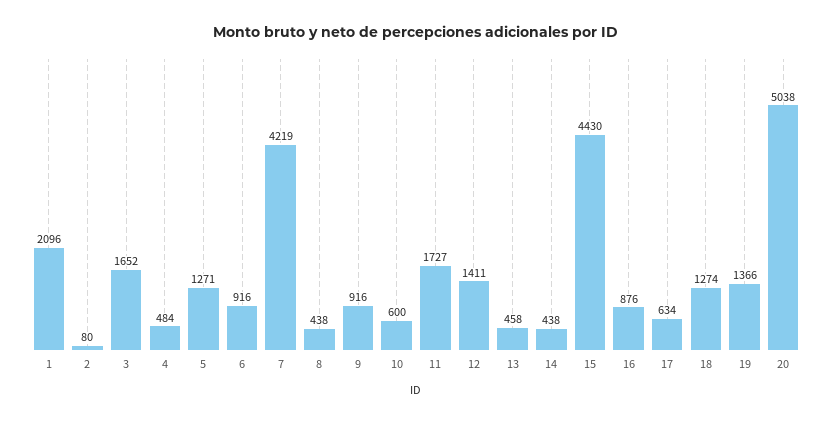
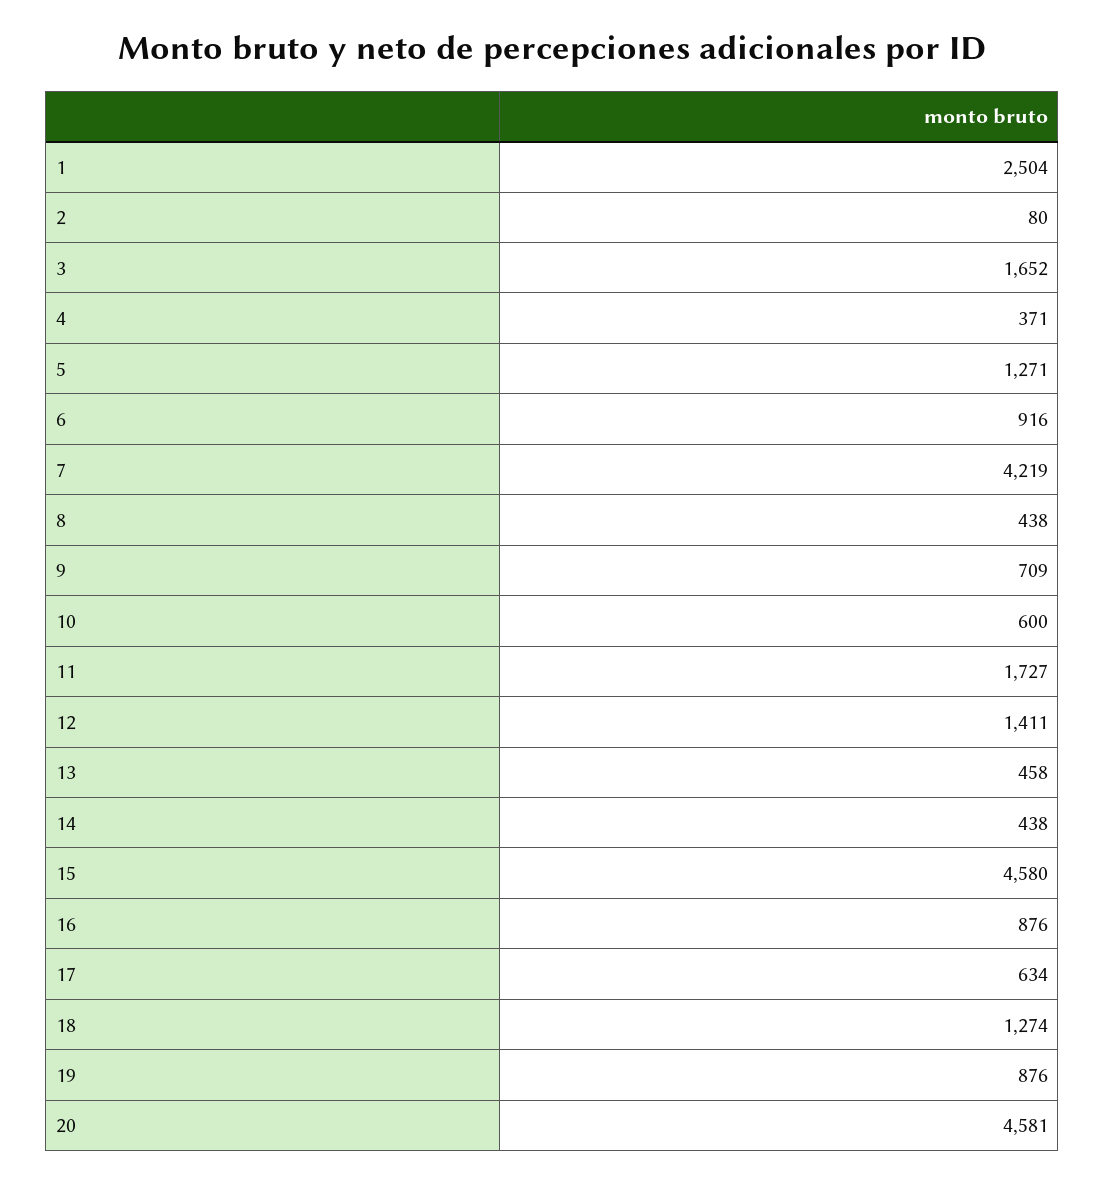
1: 2096 -> 2504
4: 484 -> 371
9: 916 -> 709
15: 4430 -> 4580
19: 1366 -> 876
20: 5038 -> 4581

